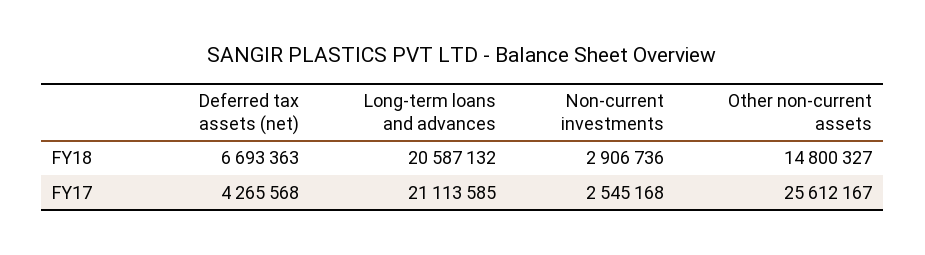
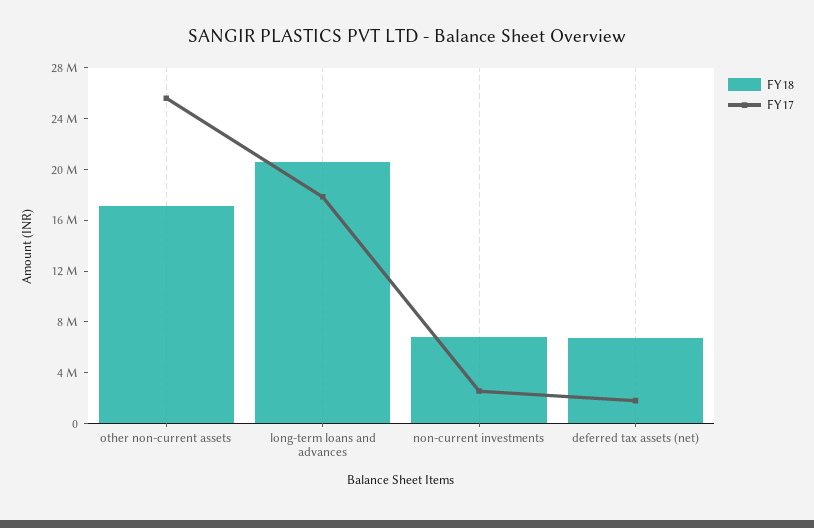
FY18, Non-current investments: 2906736 -> 7000000
FY18, Other non-current assets: 14800327 -> 17000000
FY17, Deferred tax assets (net): 4265568 -> 2000000
FY17, Long-term loans and advances: 21113585 -> 18000000

